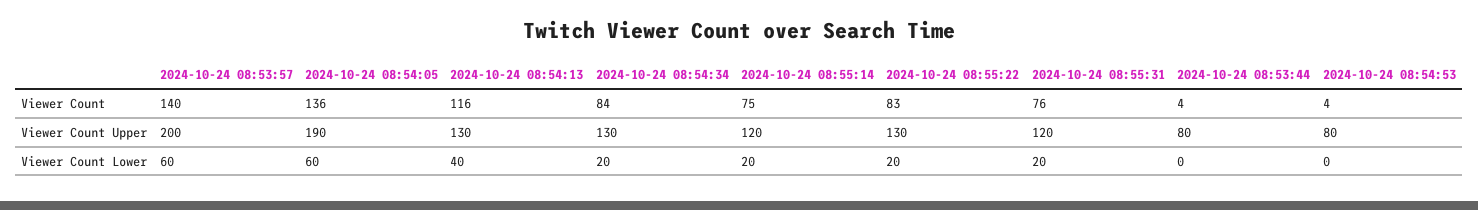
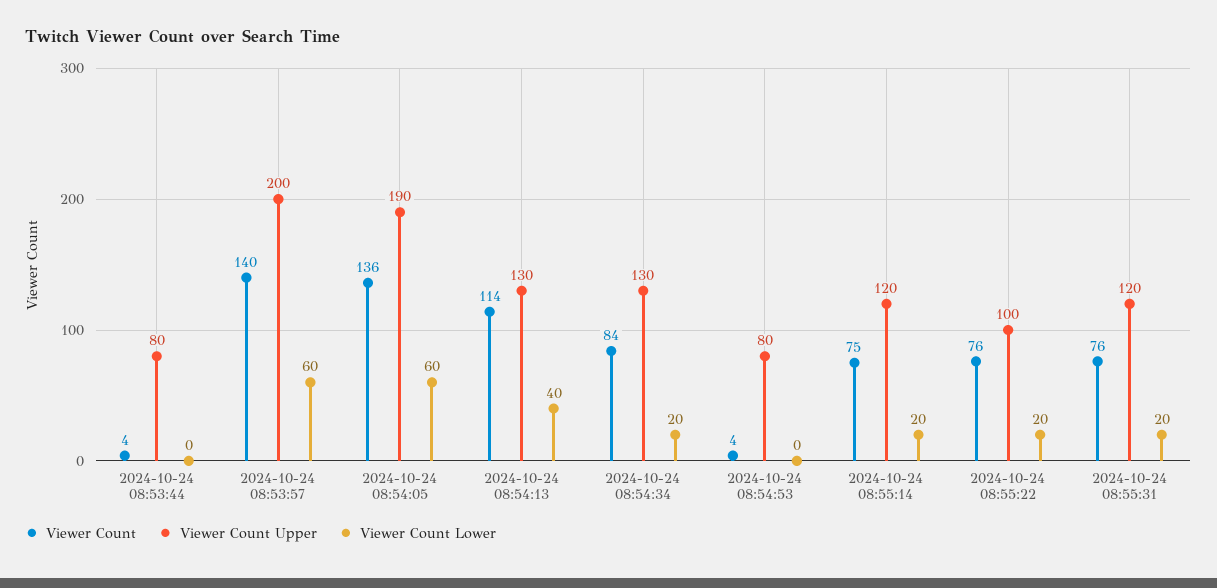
Viewer Count, 2024-10-24 08:54:13: 116 -> 114
Viewer Count, 2024-10-24 08:55:22: 83 -> 76
Viewer Count Upper, 2024-10-24 08:55:22: 130 -> 100

